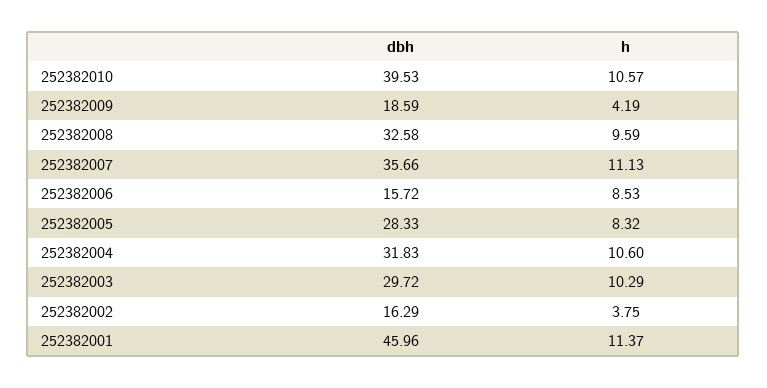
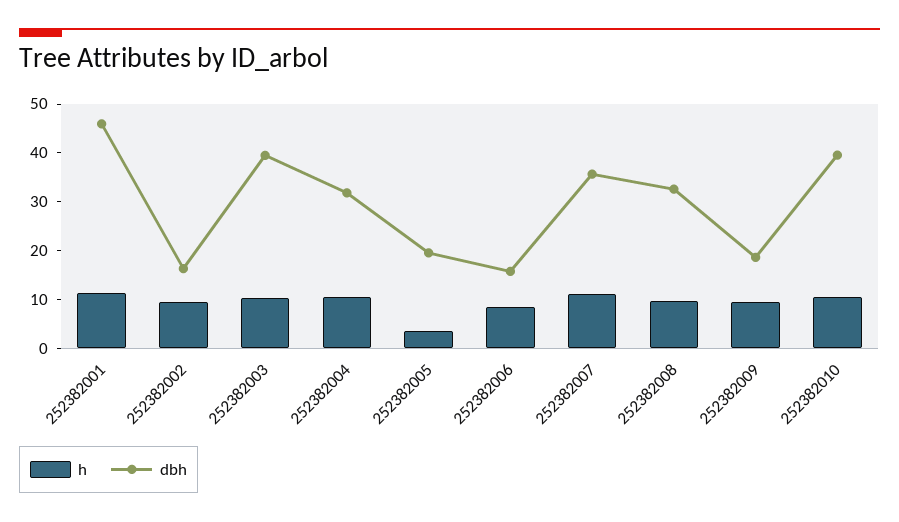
h, 252382009: 4.19 -> 10
dbh, 252382005: 28.33 -> 20
h, 252382005: 8.32 -> 4
dbh, 252382003: 29.72 -> 40
h, 252382002: 3.75 -> 10

